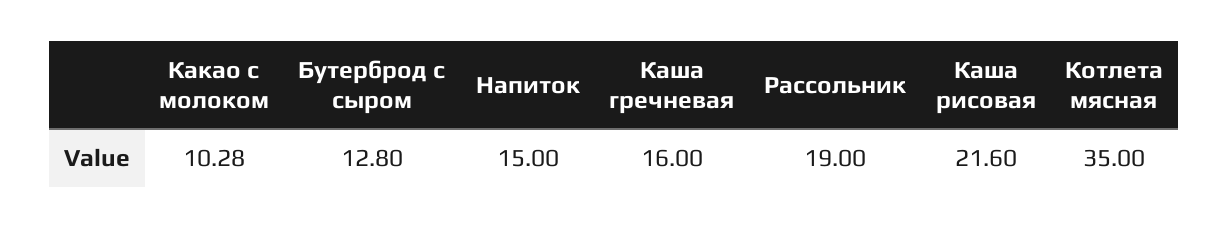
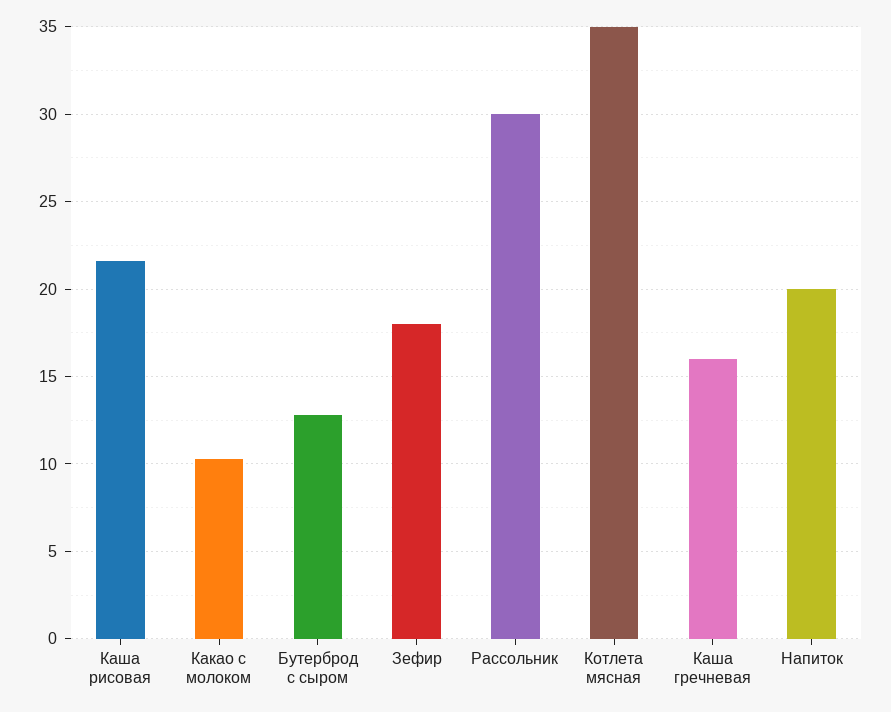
Напиток: 15 -> 20
Рассольник: 19 -> 30
Зефир: none -> 18

